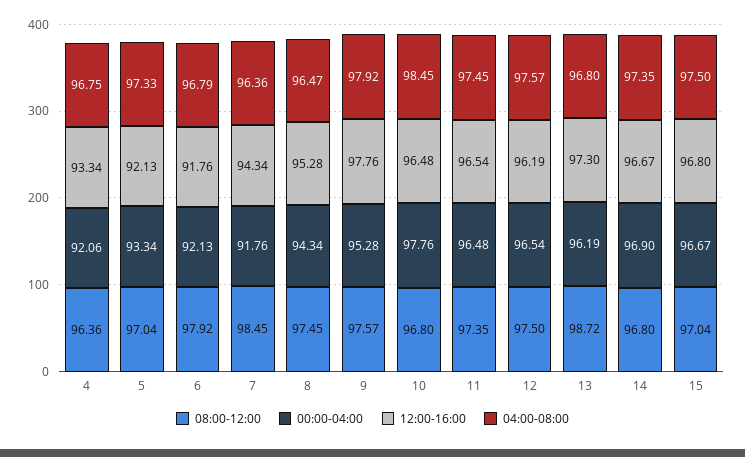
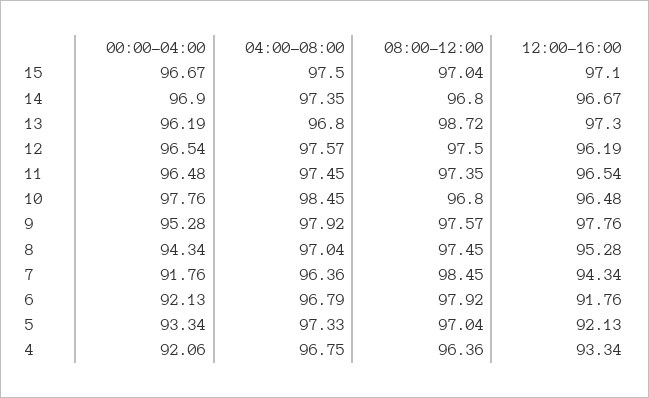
04:00-08:00, 8: 96.47 -> 97.04
12:00-16:00, 15: 96.8 -> 97.1

